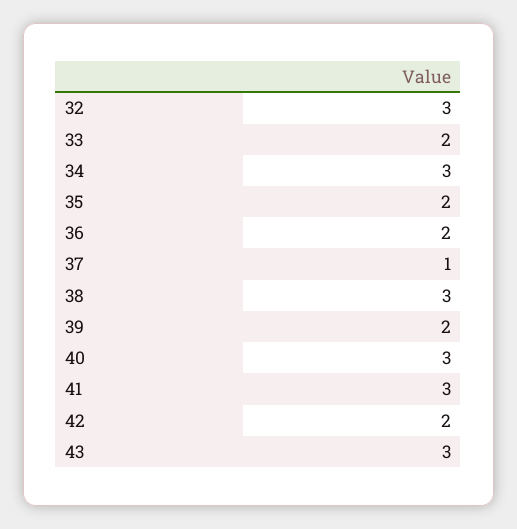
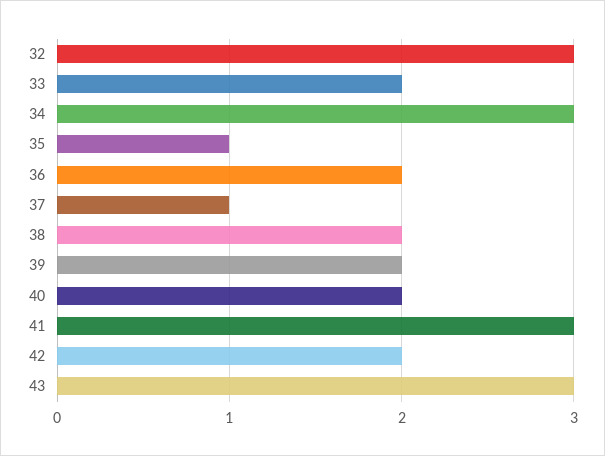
35: 2 -> 1
38: 3 -> 2
40: 3 -> 2

